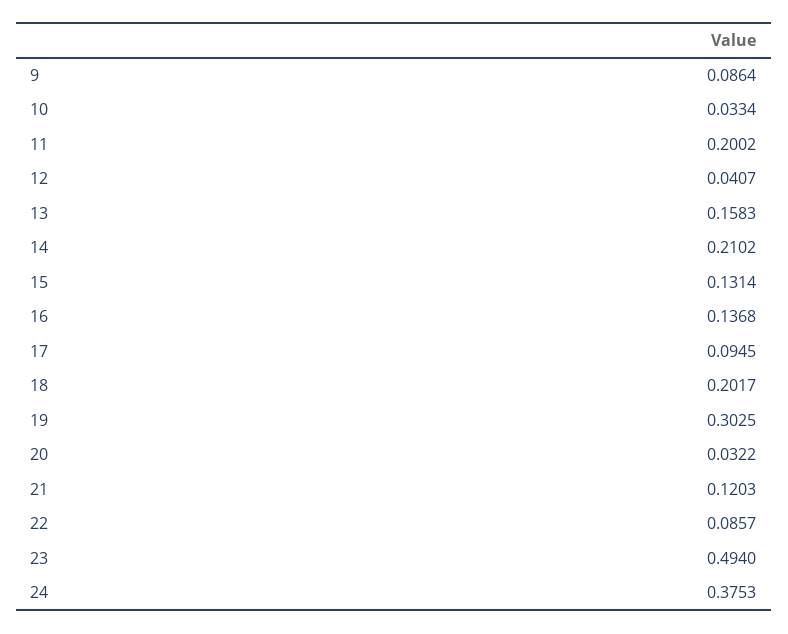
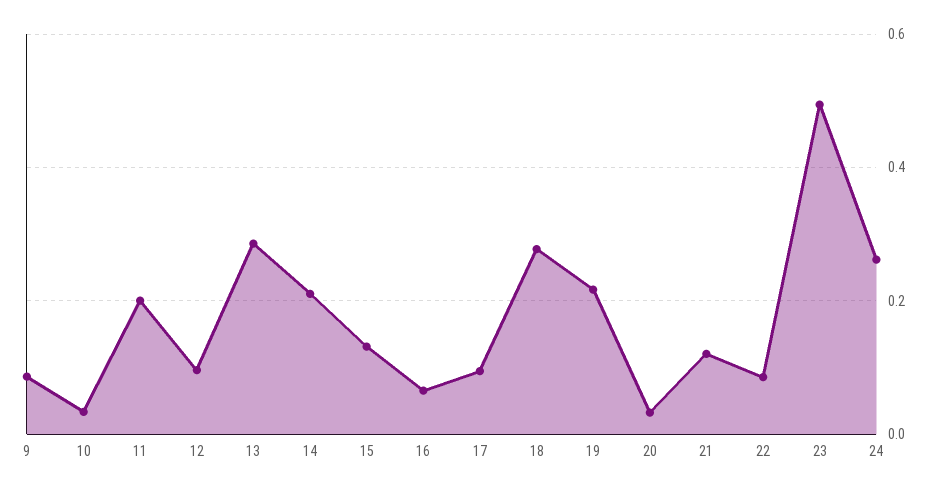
12: 0.0407 -> 0.1
13: 0.1583 -> 0.28
16: 0.1368 -> 0.06
18: 0.2017 -> 0.28
19: 0.3025 -> 0.22
24: 0.3753 -> 0.26

